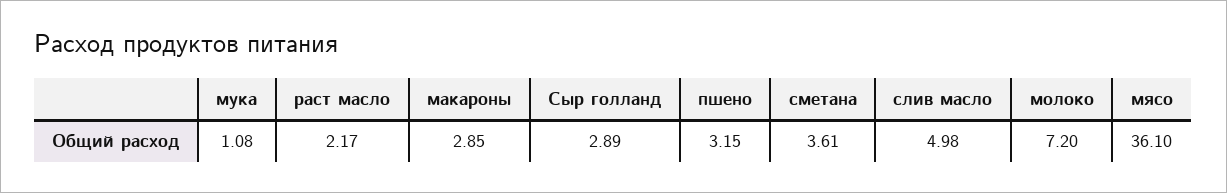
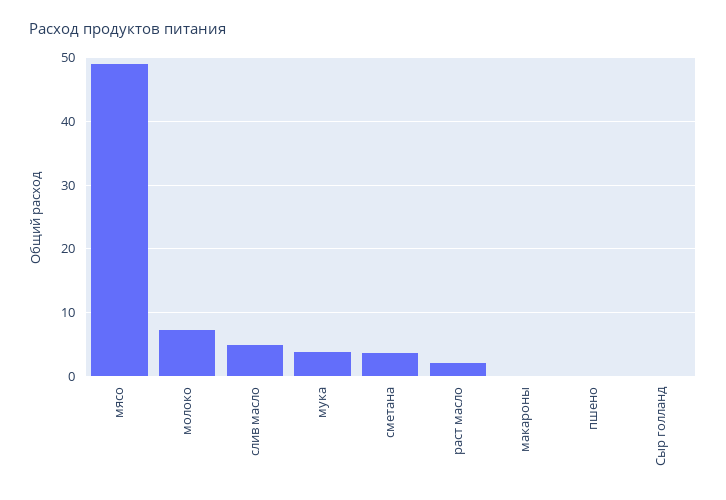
мука: 1.08 -> 4
макароны: 2.85 -> 0
Сыр голланд: 2.89 -> 0
пшено: 3.15 -> 0
мясо: 36.1 -> 49

